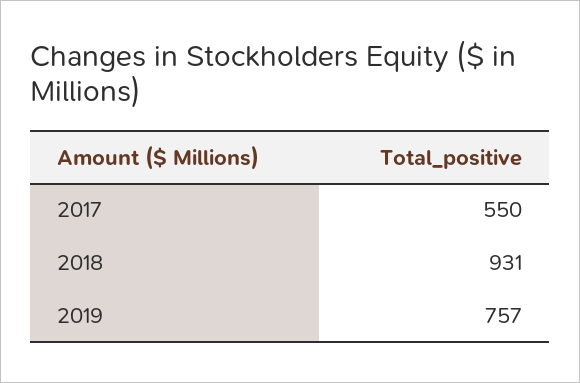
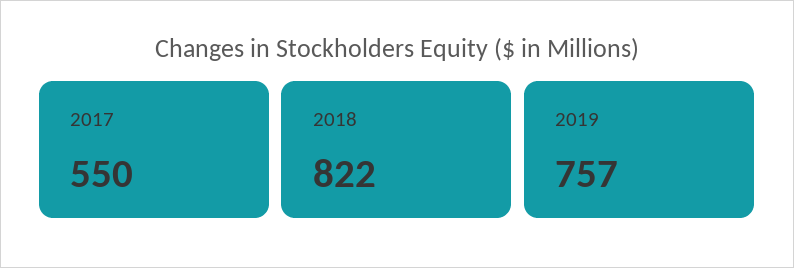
2018: 931 -> 822

